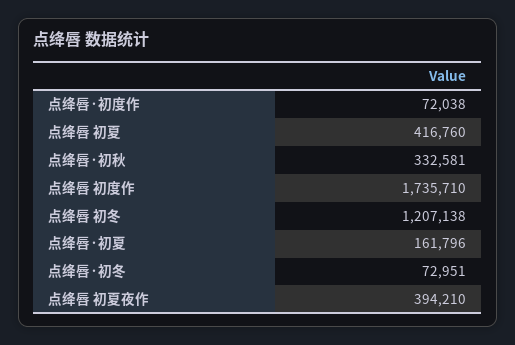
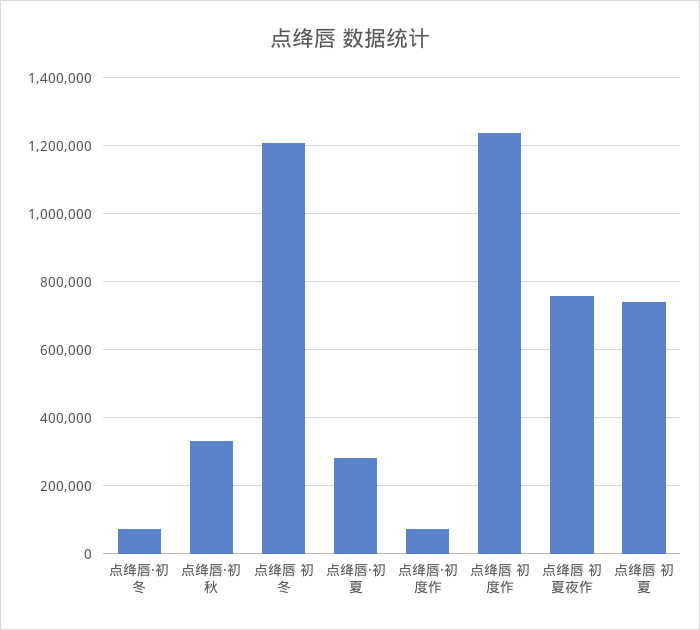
点绛唇 初夏: 416760 -> 740000
点绛唇 初度作: 1735710 -> 1240000
点绛唇·初夏: 161796 -> 280000
点绛唇 初夏夜作: 394210 -> 760000

